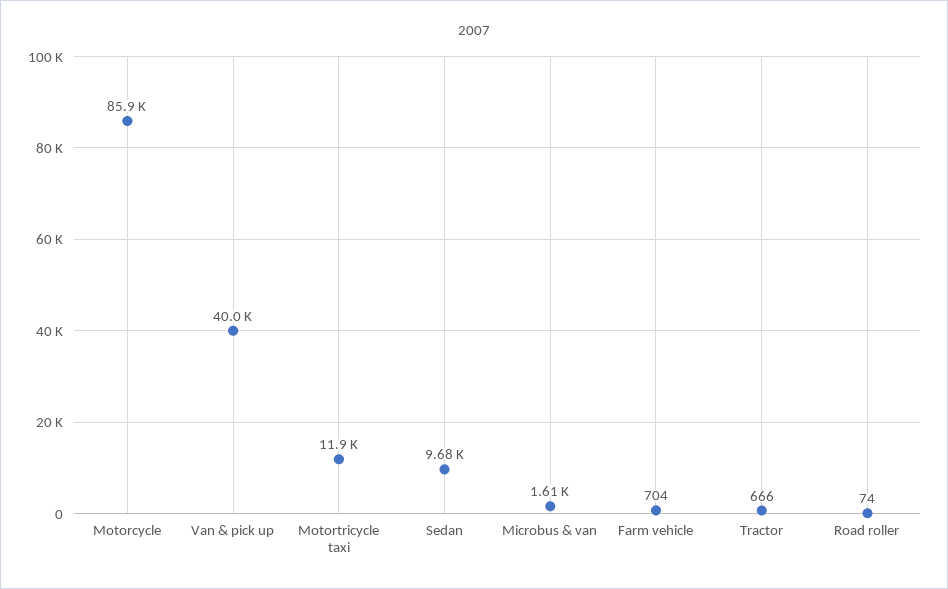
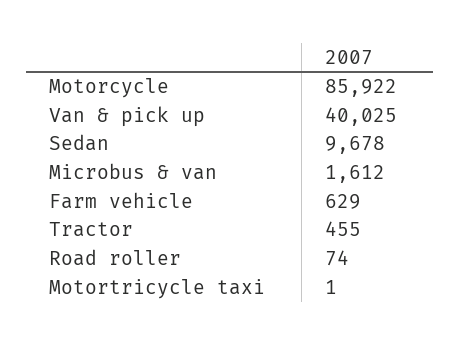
Motortricycle taxi: 11900 -> 1
Farm vehicle: 704 -> 629
Tractor: 666 -> 455

